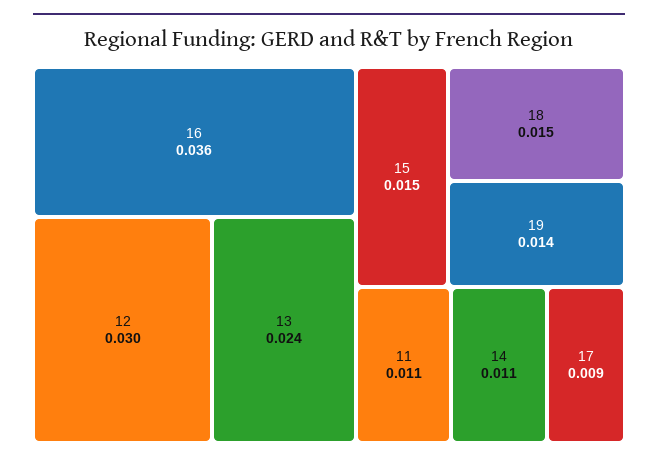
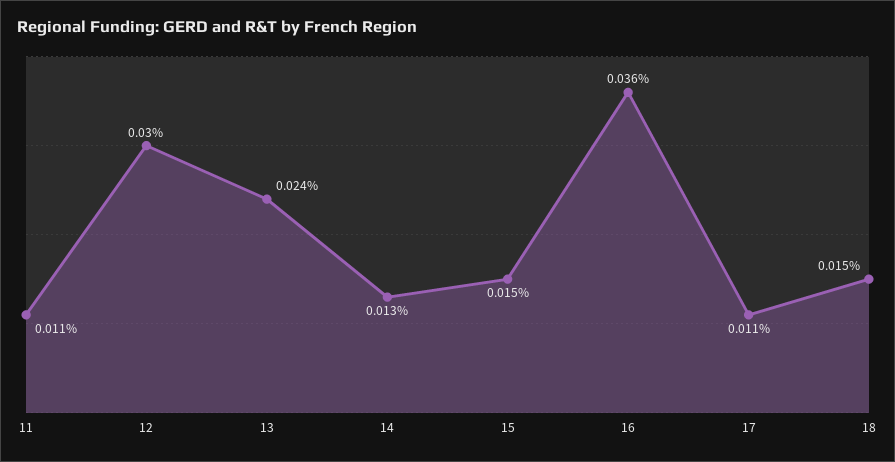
19: 0.014 -> none
14: 0.011 -> 0.013
17: 0.009 -> 0.011

